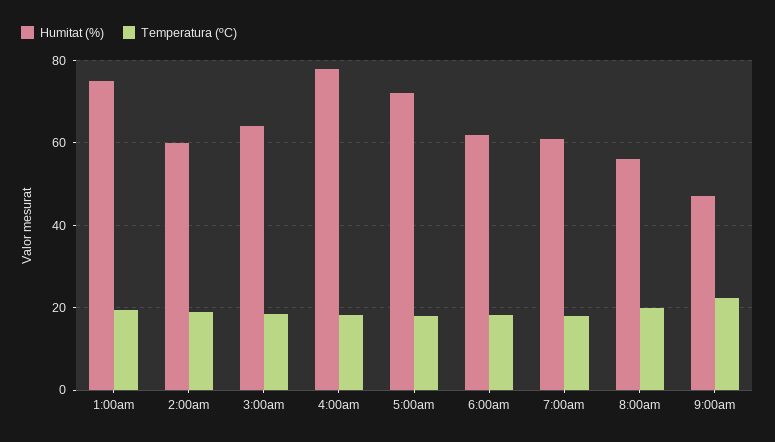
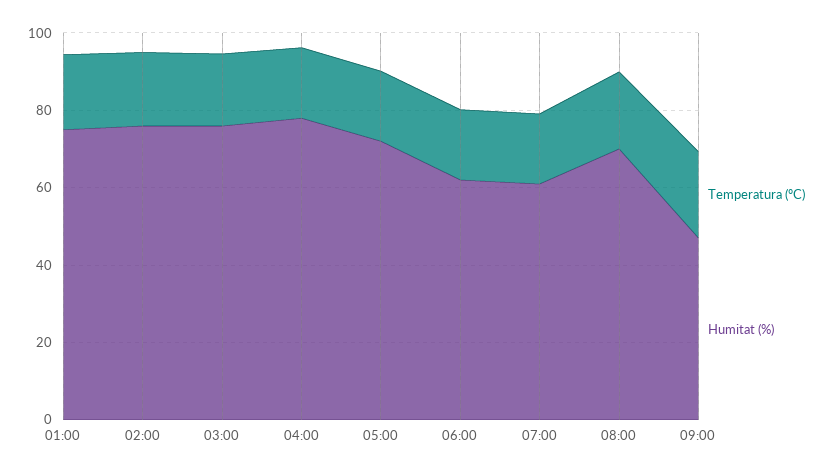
Humitat (%), 2:00am: 60 -> 75
Humitat (%), 3:00am: 64 -> 75
Humitat (%), 8:00am: 56 -> 70

